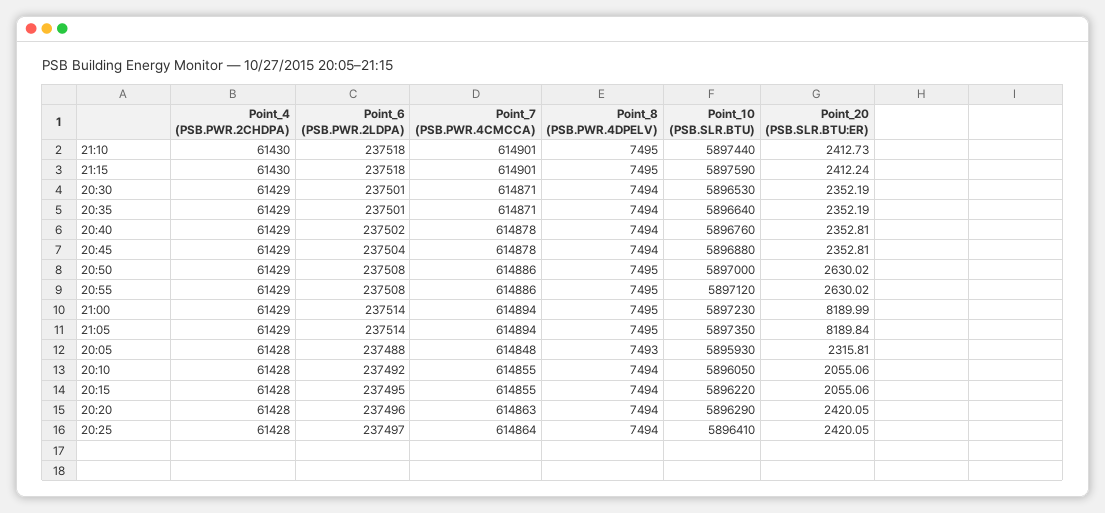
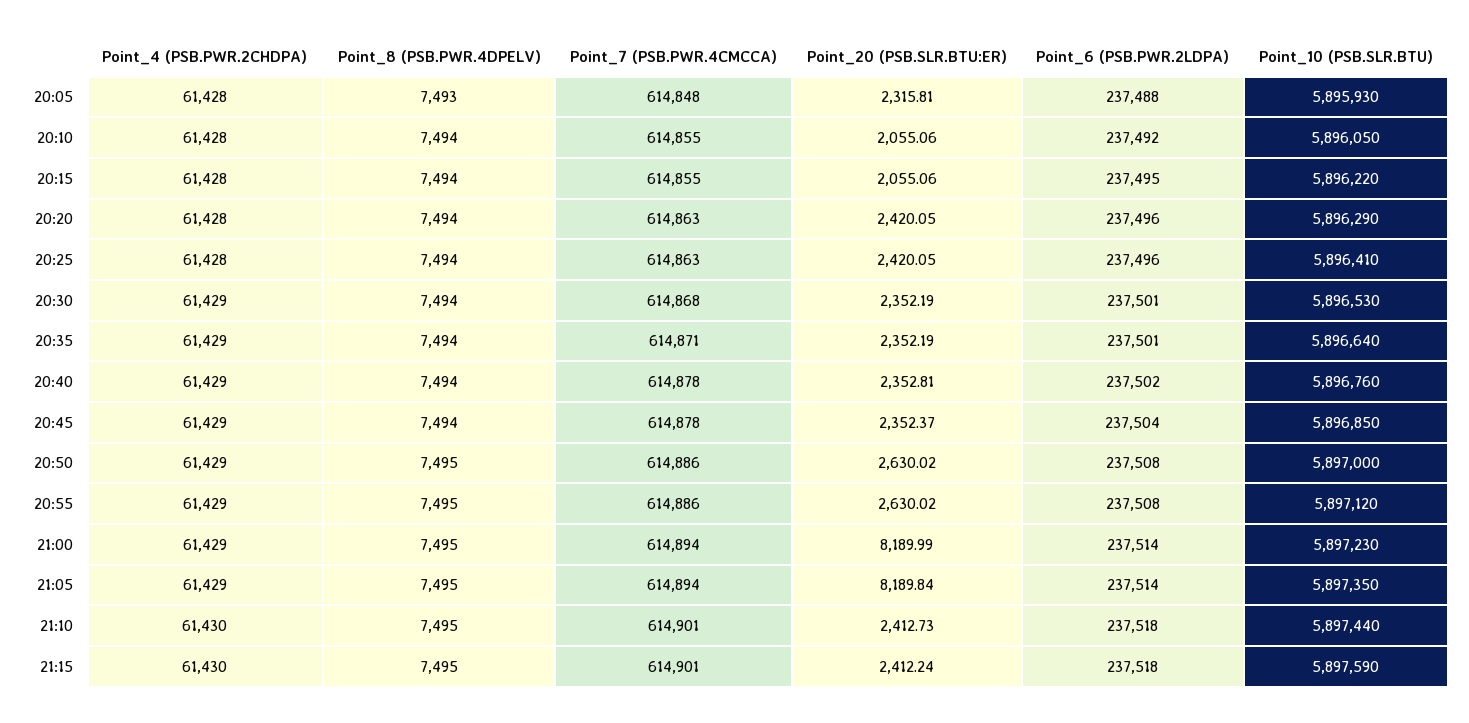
Point_7 (PSB.PWR.4CMCCA), 20:30: 614871 -> 614868
Point_10 (PSB.SLR.BTU), 20:45: 5896880 -> 5896850
Point_20 (PSB.SLR.BTU:ER), 20:45: 2352.81 -> 2352.37
Point_6 (PSB.PWR.2LDPA), 20:25: 237497 -> 237496
Point_7 (PSB.PWR.4CMCCA), 20:25: 614864 -> 614863

